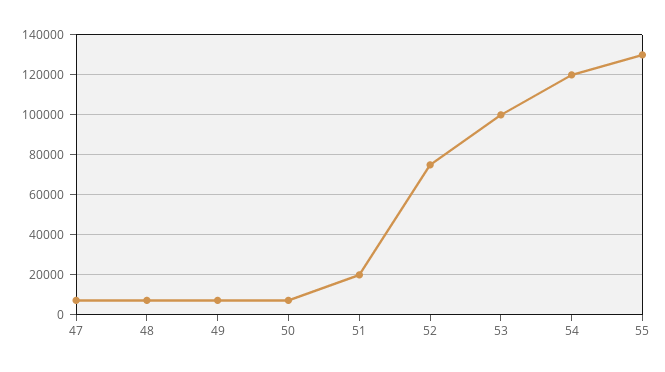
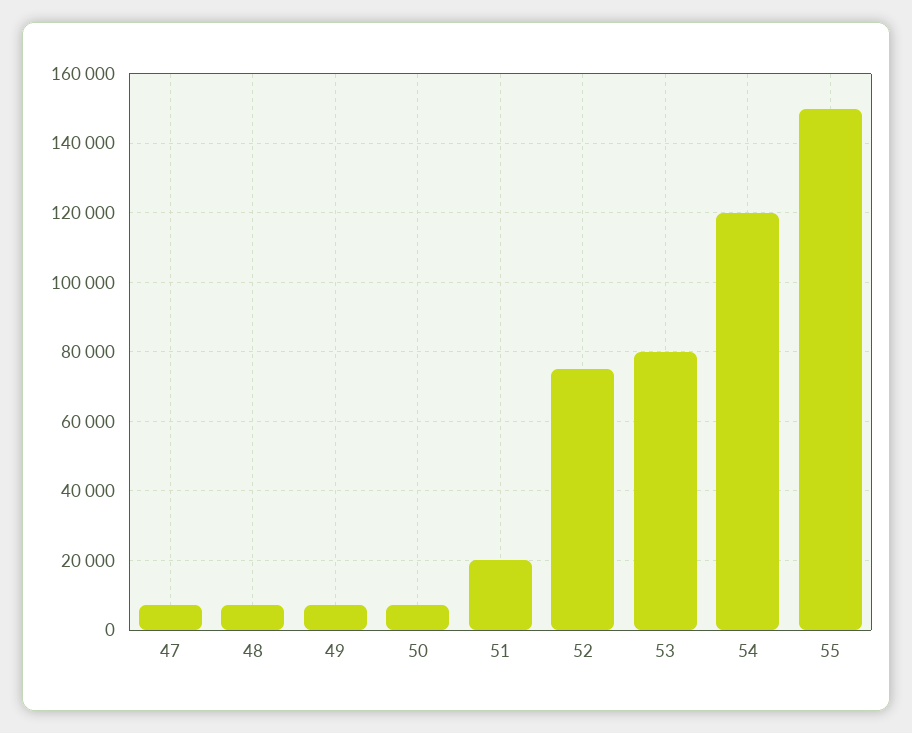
53: 100000 -> 80000
55: 130000 -> 150000

